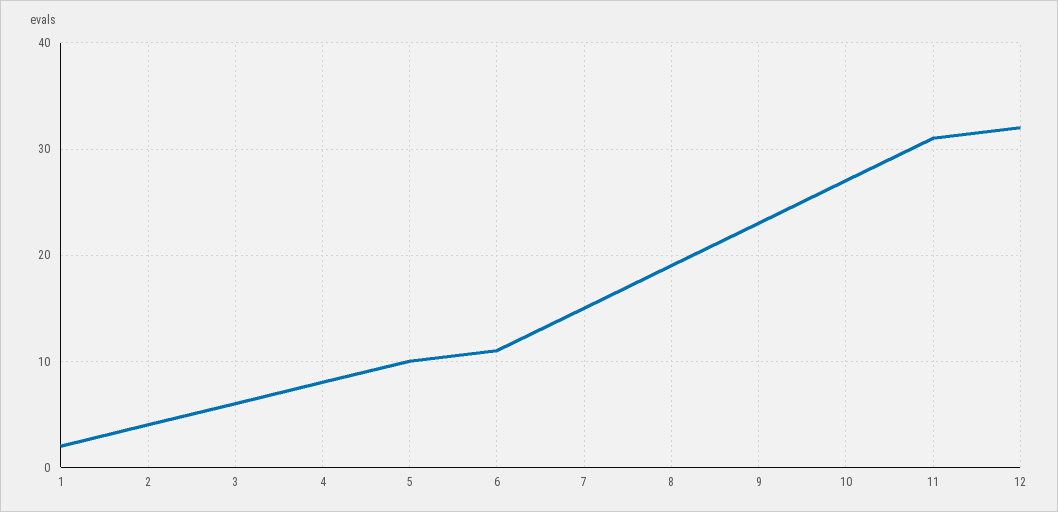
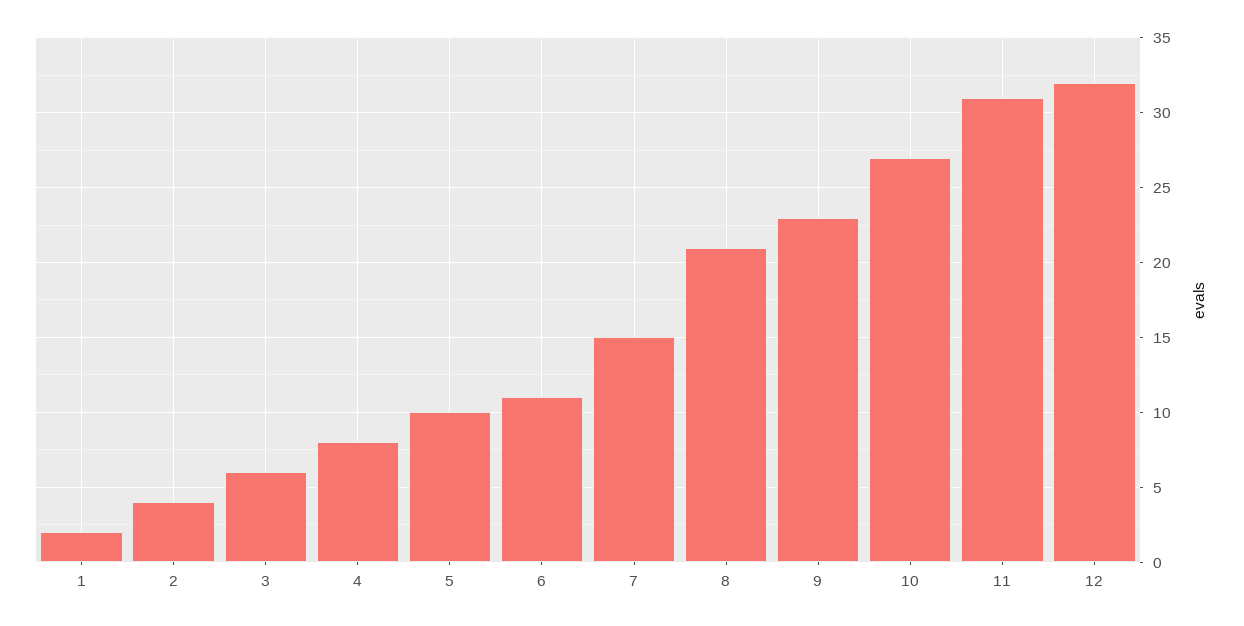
8: 19 -> 21

